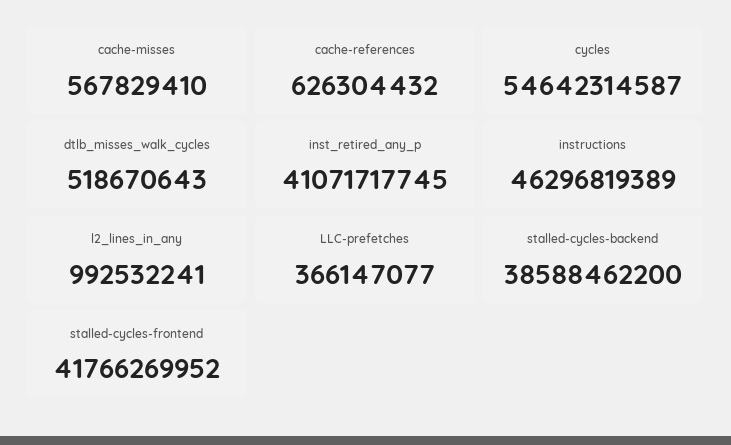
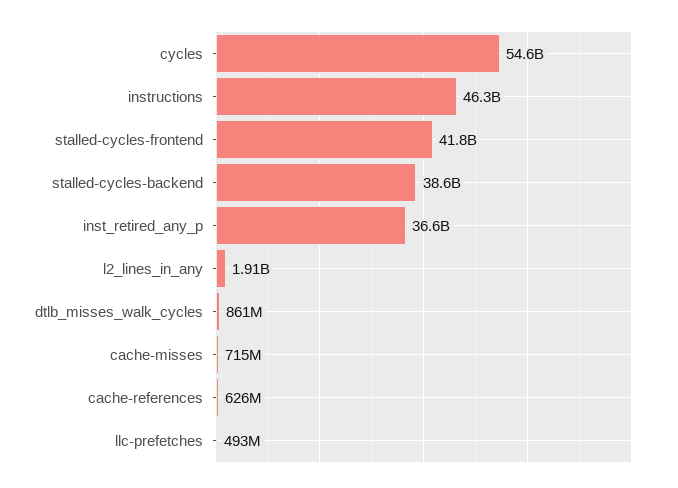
cache-misses: 567829410 -> 715000000
dtlb_misses_walk_cycles: 518670643 -> 861000000
inst_retired_any_p: 41071717745 -> 36600000000
l2_lines_in_any: 992532241 -> 1910000000
LLC-prefetches: 366147077 -> 493000000

